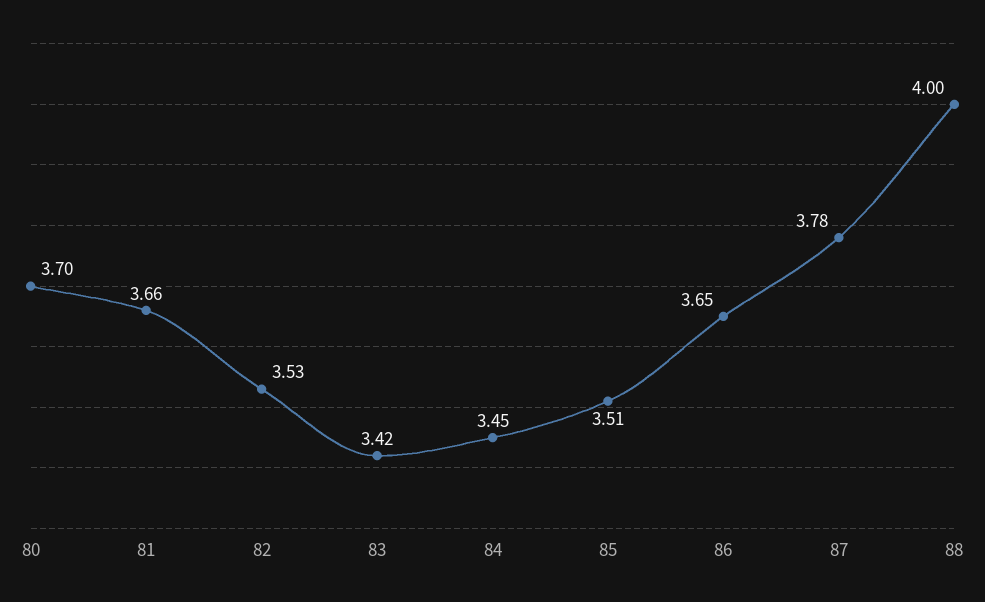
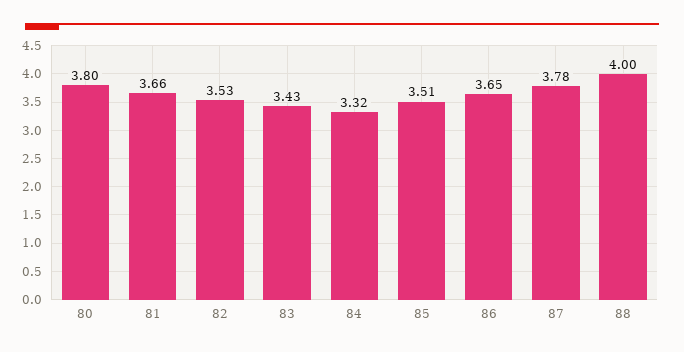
80: 3.7 -> 3.8
83: 3.42 -> 3.43
84: 3.45 -> 3.32

